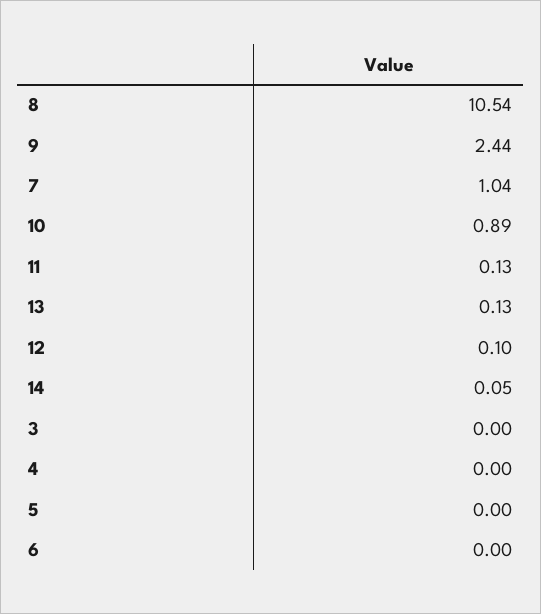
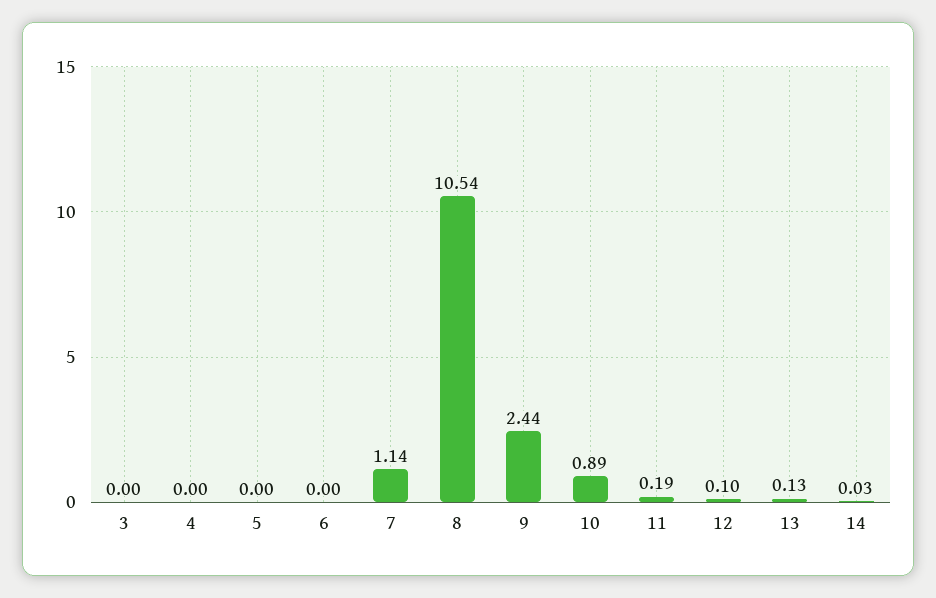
7: 1.04 -> 1.14
11: 0.13 -> 0.19
14: 0.05 -> 0.03

